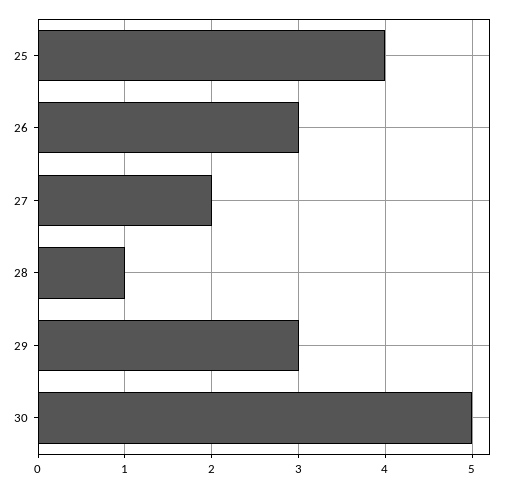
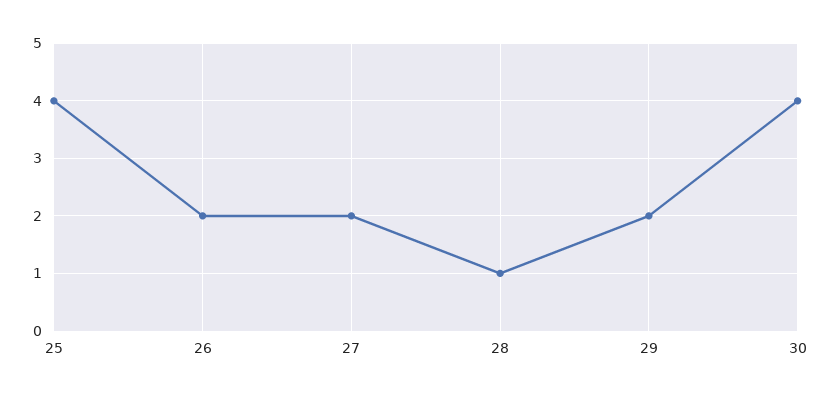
26: 3 -> 2
29: 3 -> 2
30: 5 -> 4

